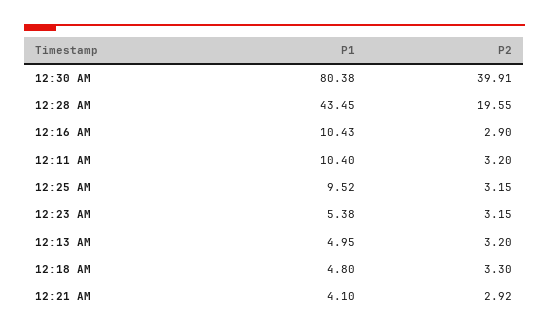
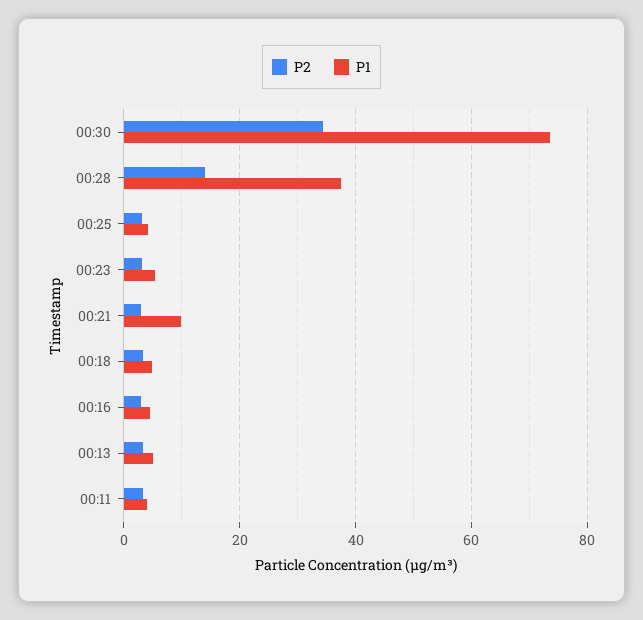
P1, 12:30 AM: 80.38 -> 74
P2, 12:30 AM: 39.91 -> 34
P1, 12:28 AM: 43.45 -> 38
P2, 12:28 AM: 19.55 -> 14
P1, 12:16 AM: 10.43 -> 4
P1, 12:11 AM: 10.4 -> 4
P1, 12:25 AM: 9.52 -> 4
P1, 12:21 AM: 4.1 -> 10

